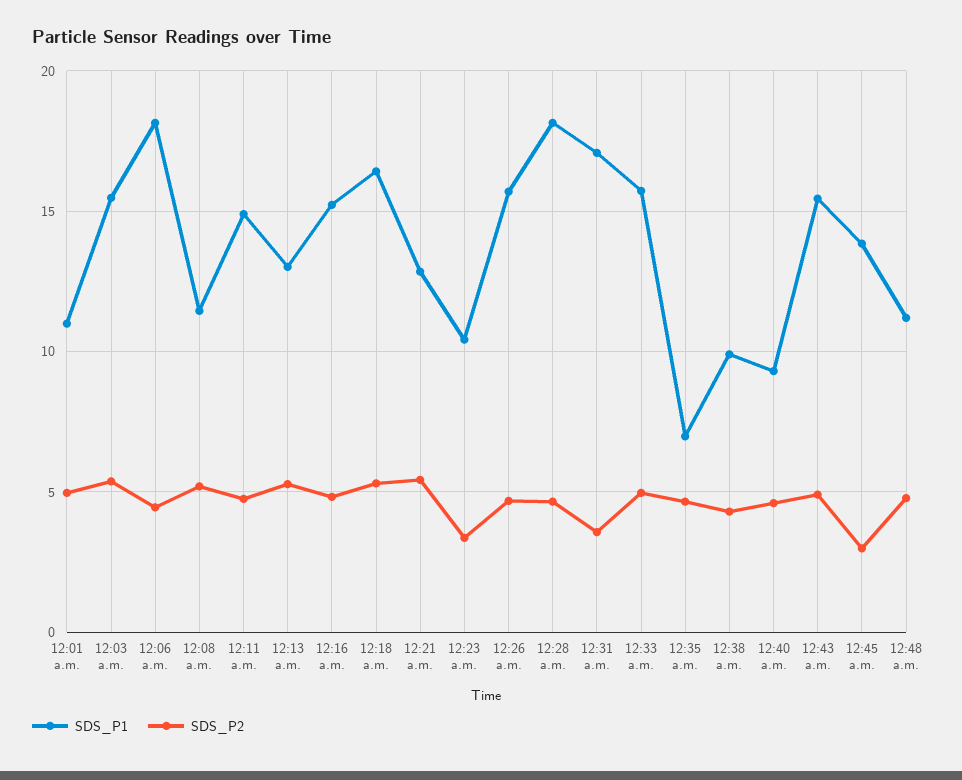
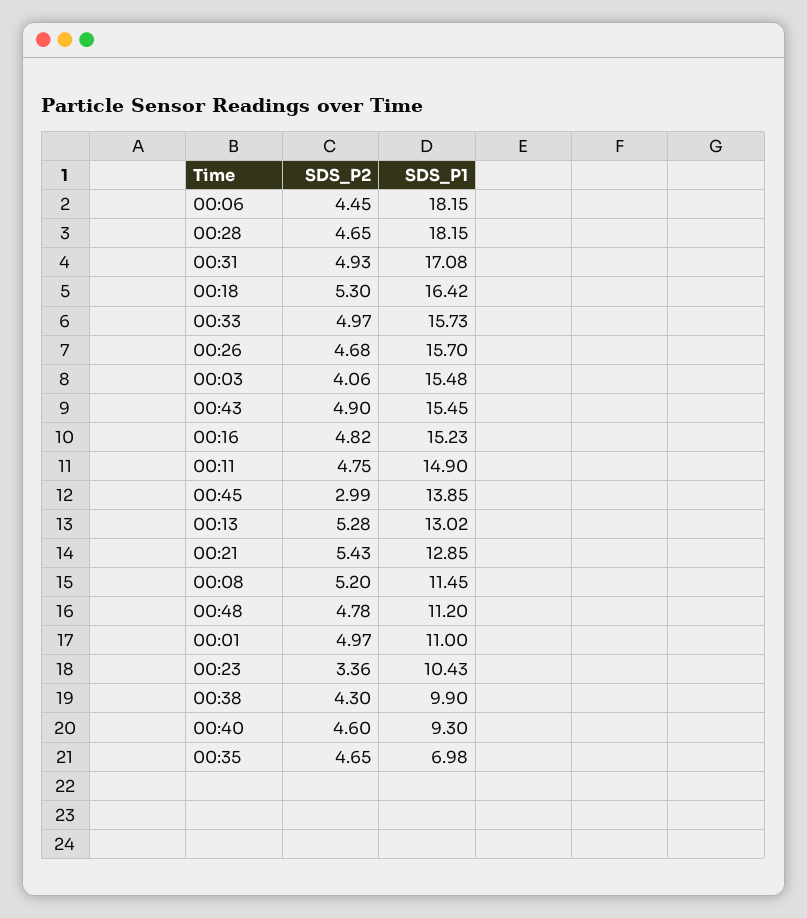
SDS_P2, 12:03 a.m.: 5.5 -> 4.06
SDS_P2, 12:31 a.m.: 3.5 -> 4.93

